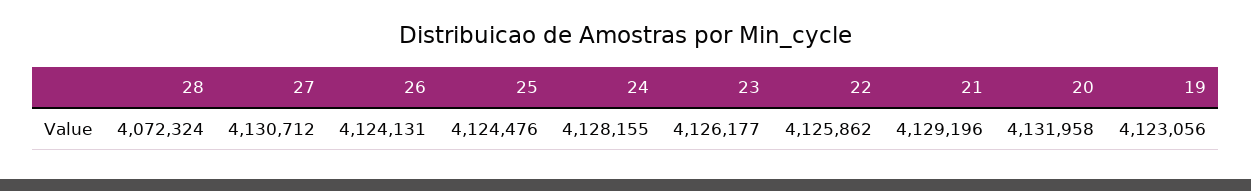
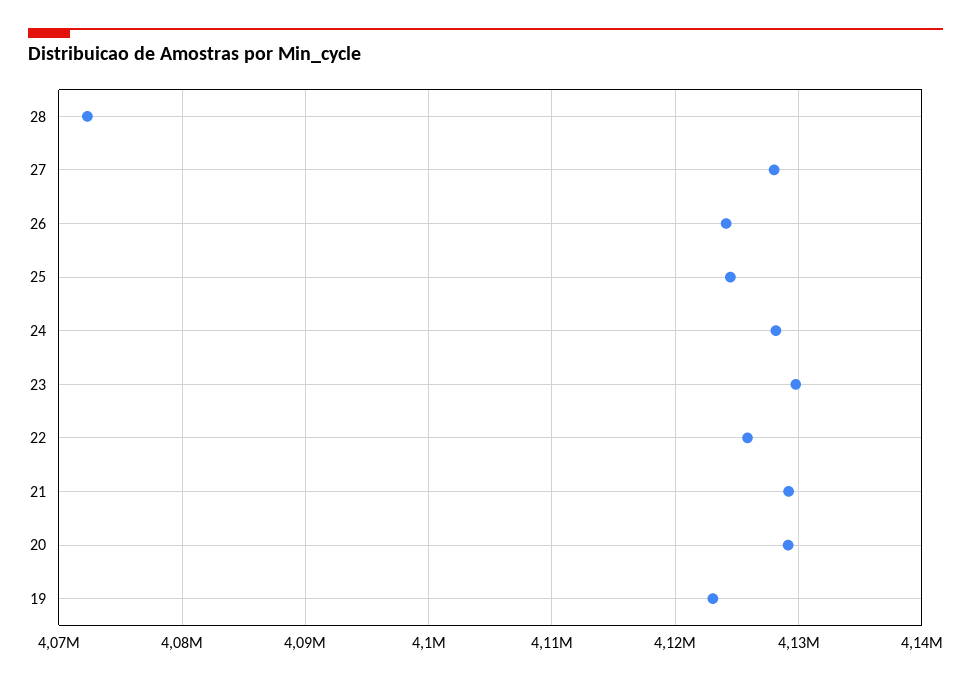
27: 4130712 -> 4128000
23: 4126177 -> 4130000
20: 4131958 -> 4129000

